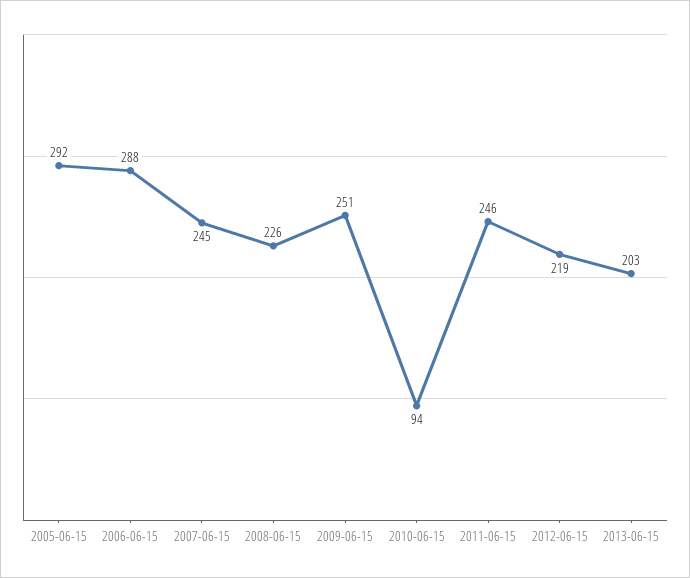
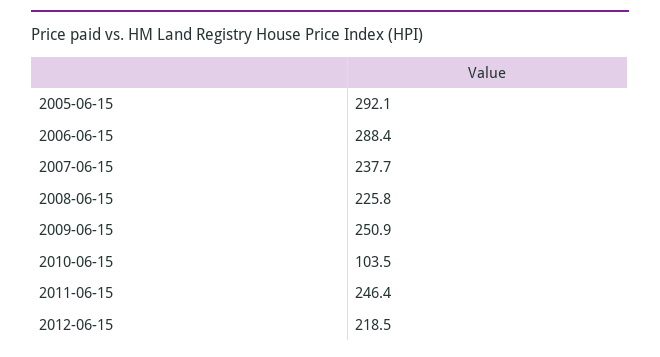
2007-06-15: 245 -> 237.7
2010-06-15: 94 -> 103.5
2013-06-15: 203 -> none

